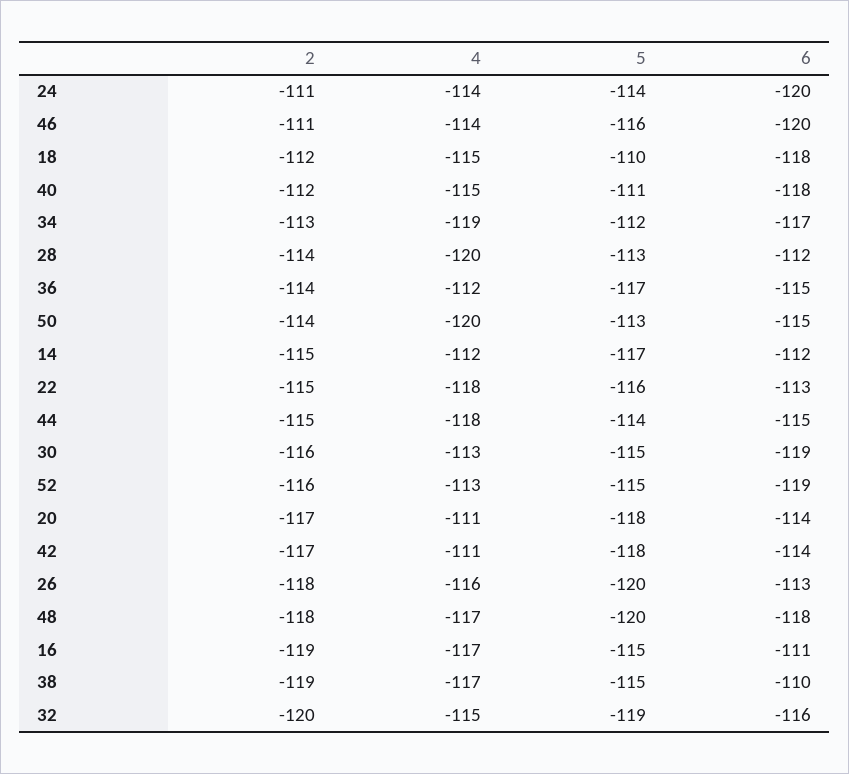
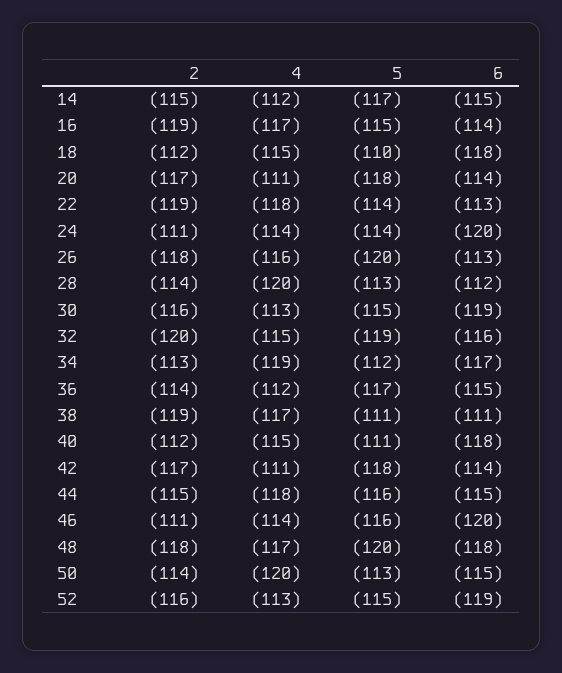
6, 14: -112 -> -115
2, 22: -115 -> -119
5, 22: -116 -> -114
5, 44: -114 -> -116
6, 16: -111 -> -114
5, 38: -115 -> -111
6, 38: -110 -> -111

